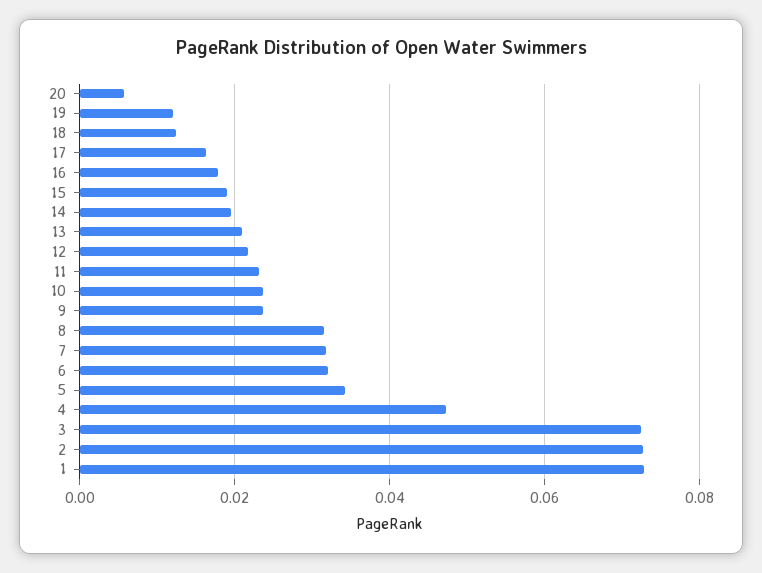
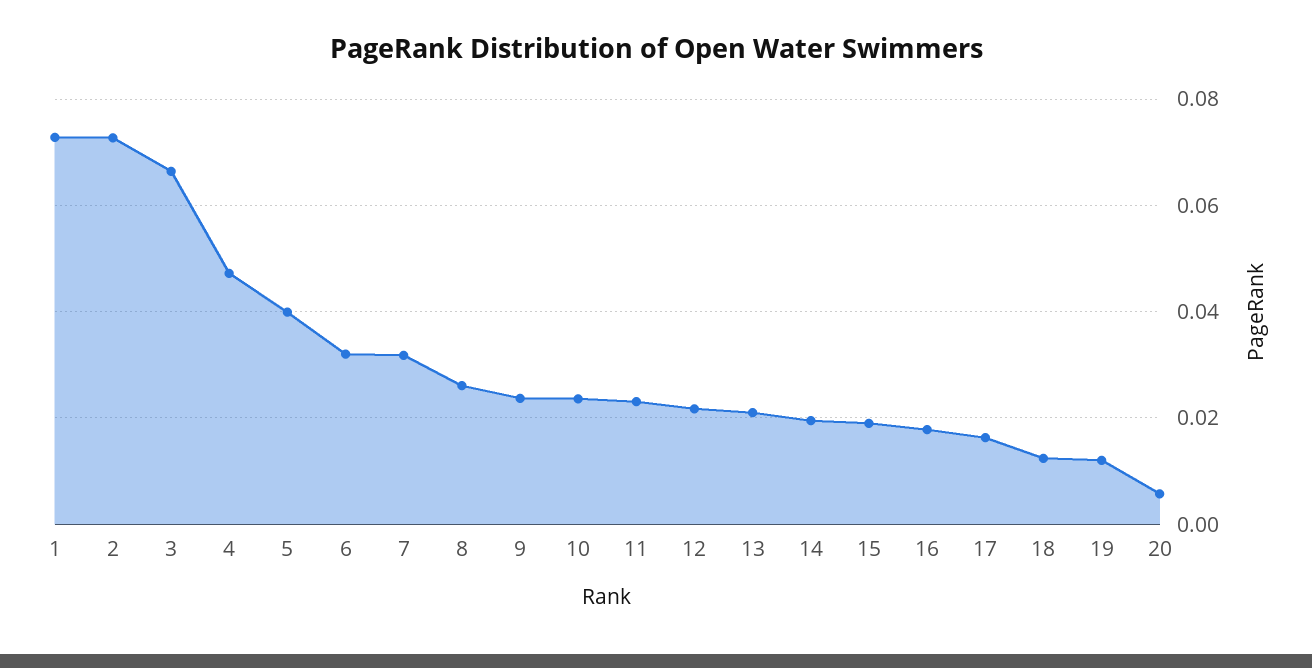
8: 0.032 -> 0.026
5: 0.034 -> 0.04
3: 0.072 -> 0.066

